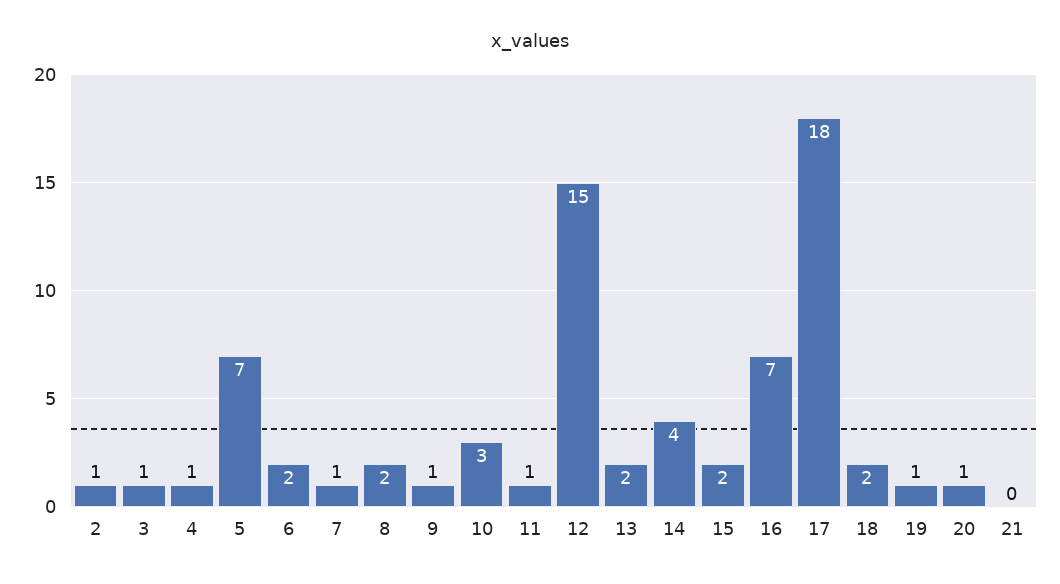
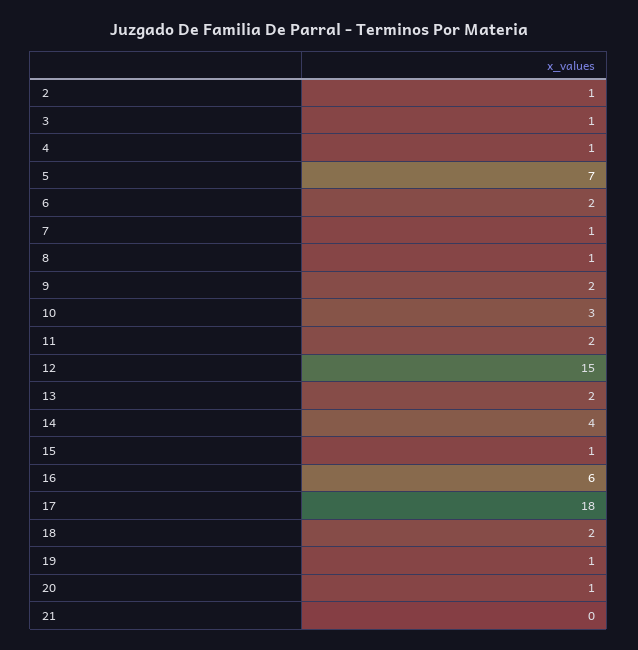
8: 2 -> 1
9: 1 -> 2
11: 1 -> 2
15: 2 -> 1
16: 7 -> 6

